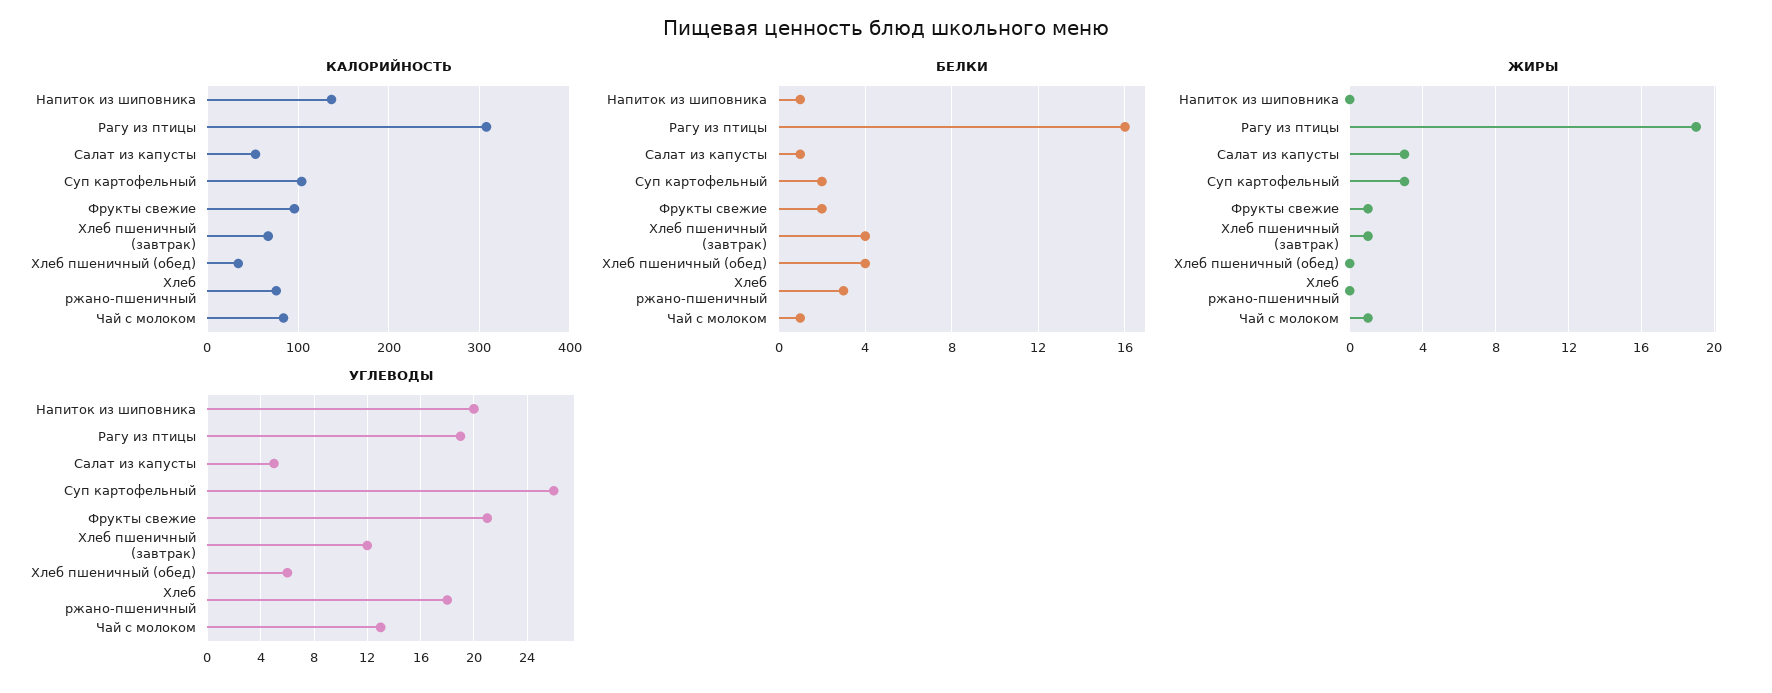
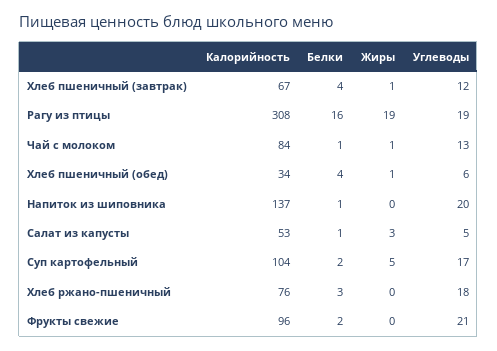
ЖИРЫ, Суп картофельный: 3 -> 5
ЖИРЫ, Фрукты свежие: 1 -> 0
ЖИРЫ, Хлеб пшеничный (обед): 0 -> 1
УГЛЕВОДЫ, Суп картофельный: 26 -> 17

